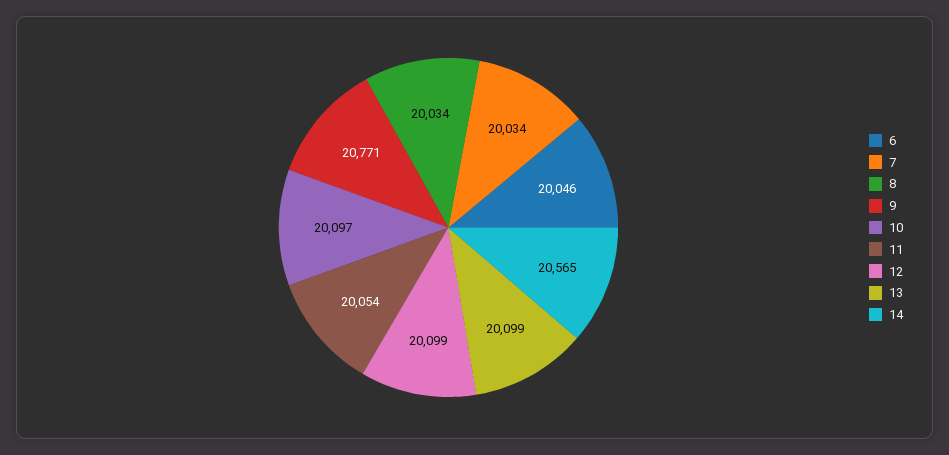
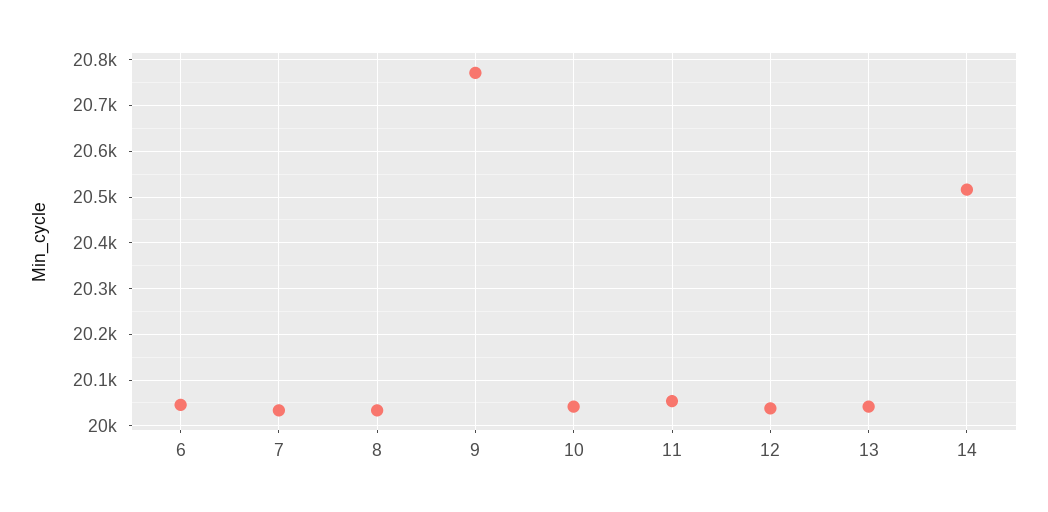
10: 20097 -> 20040
12: 20099 -> 20040
13: 20099 -> 20040
14: 20565 -> 20520

